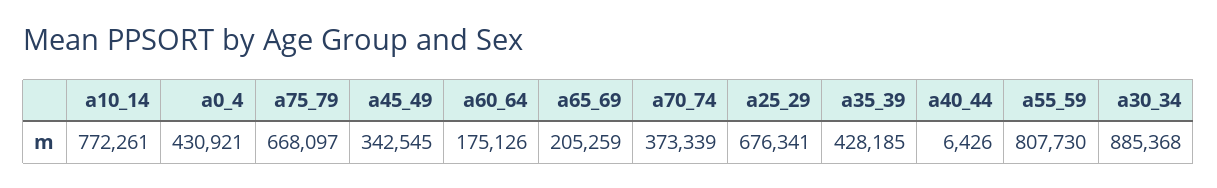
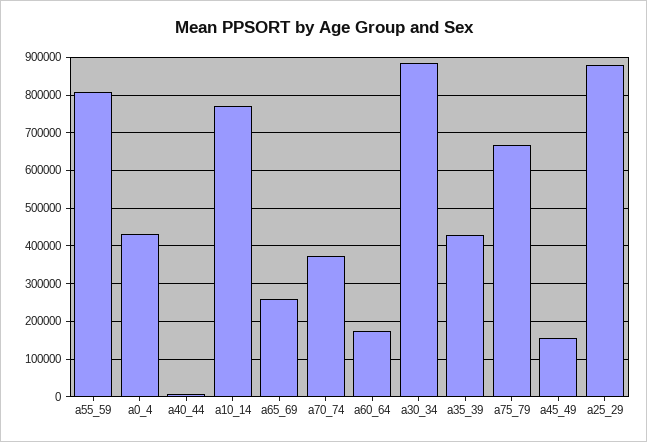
a45_49: 342545 -> 160000
a65_69: 205259 -> 260000
a25_29: 676341 -> 880000

